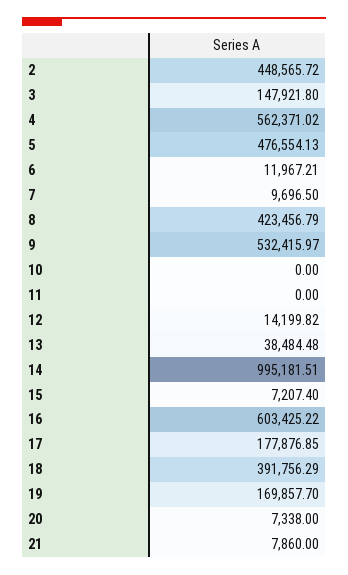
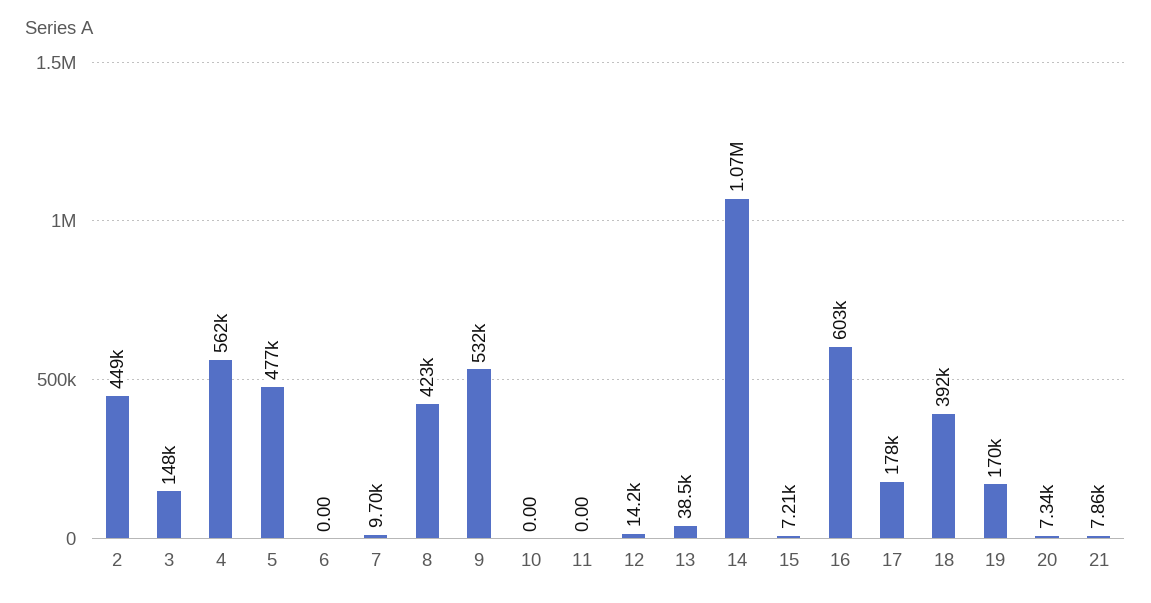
6: 11967.21 -> 0
14: 995181.51 -> 1070000

